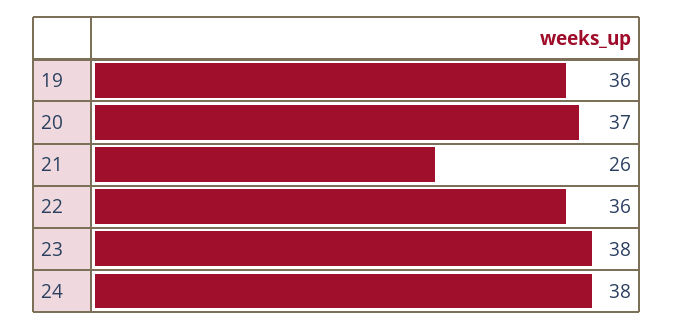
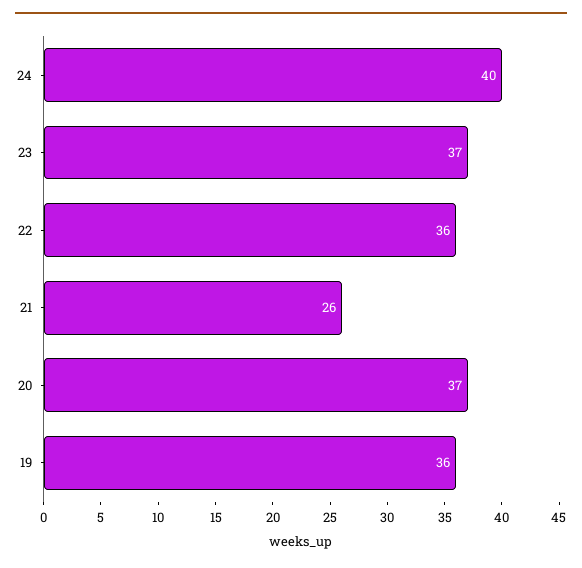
23: 38 -> 37
24: 38 -> 40

